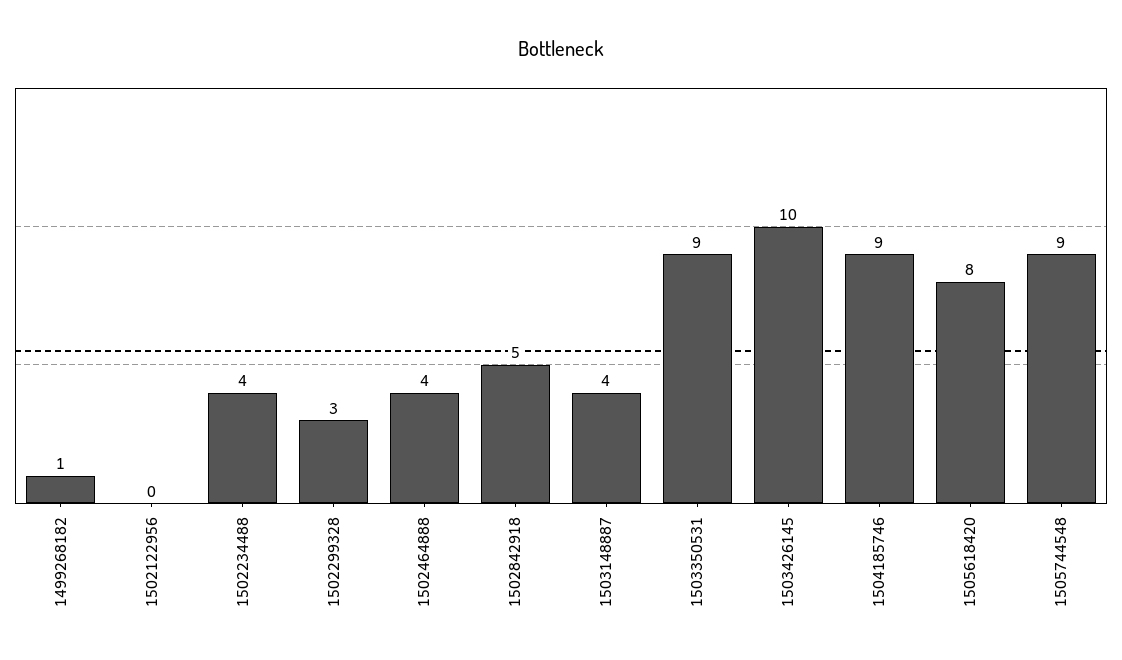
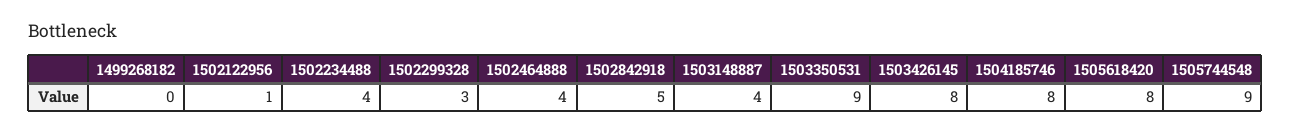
1499268182: 1 -> 0
1502122956: 0 -> 1
1503426145: 10 -> 8
1504185746: 9 -> 8

